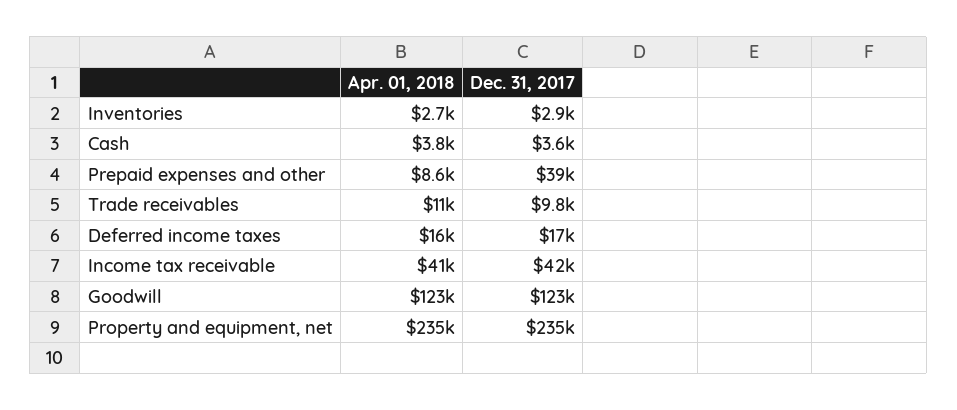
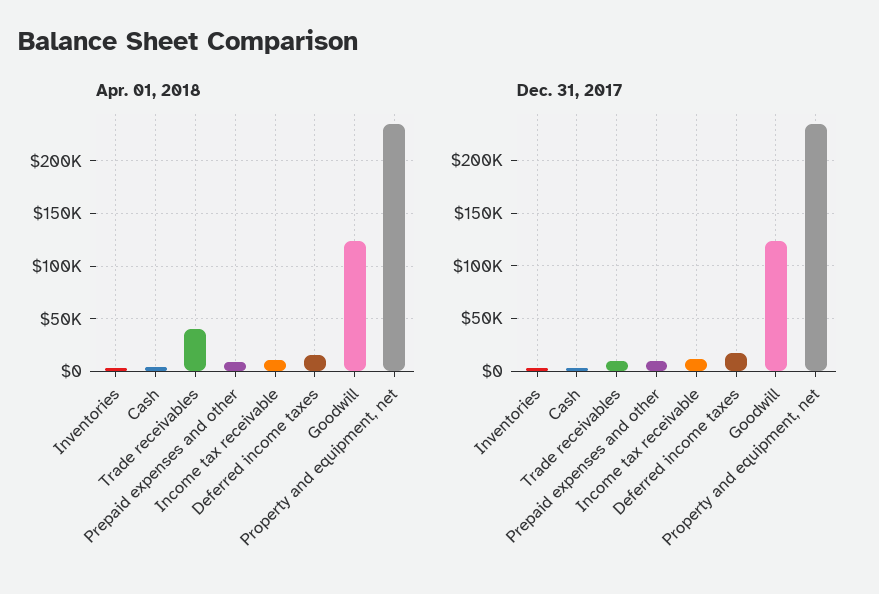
Dec. 31, 2017, Prepaid expenses and other: 39000 -> 10000
Apr. 01, 2018, Trade receivables: 11000 -> 40000
Apr. 01, 2018, Income tax receivable: 41000 -> 10000
Dec. 31, 2017, Income tax receivable: 42000 -> 10000

